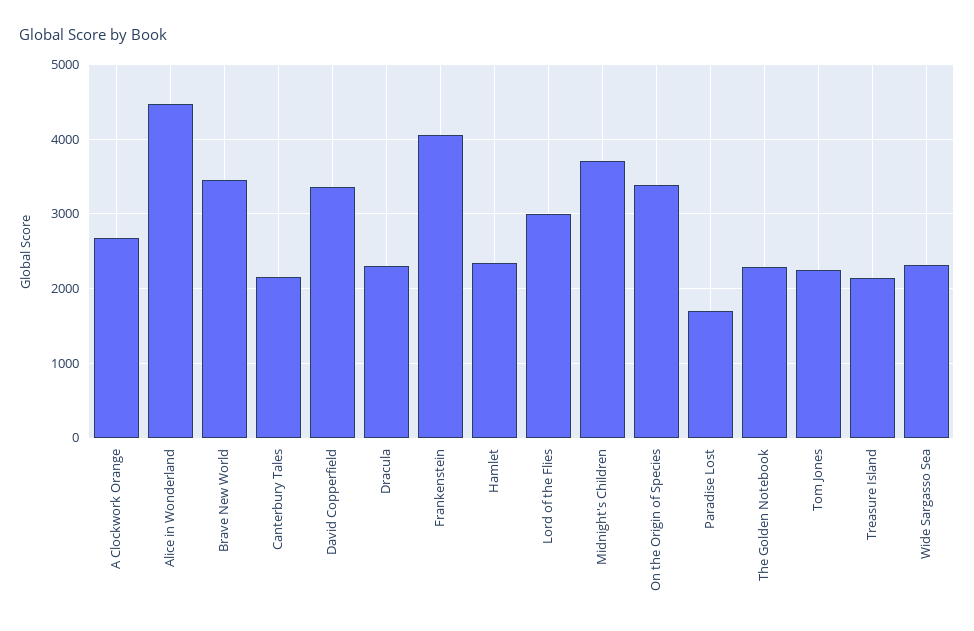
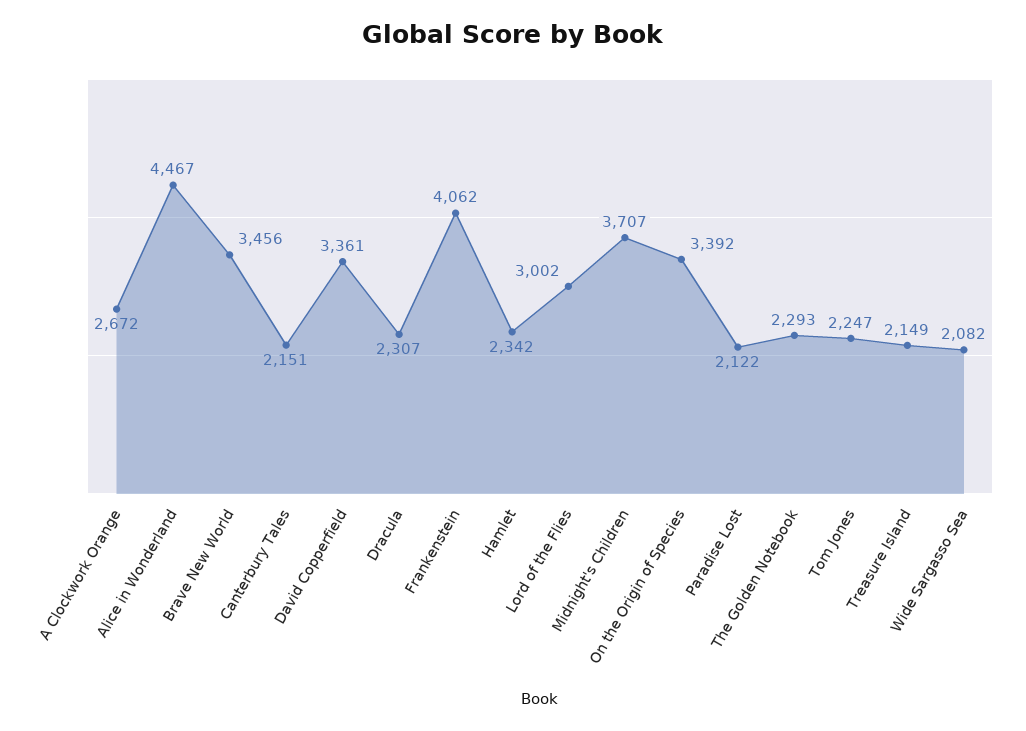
Paradise Lost: 1700 -> 2122
Wide Sargasso Sea: 2300 -> 2082

